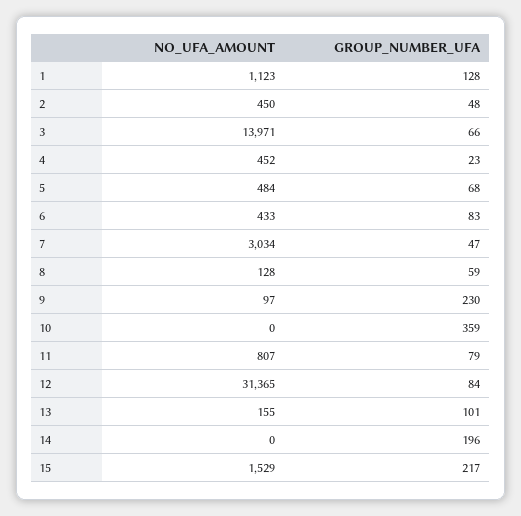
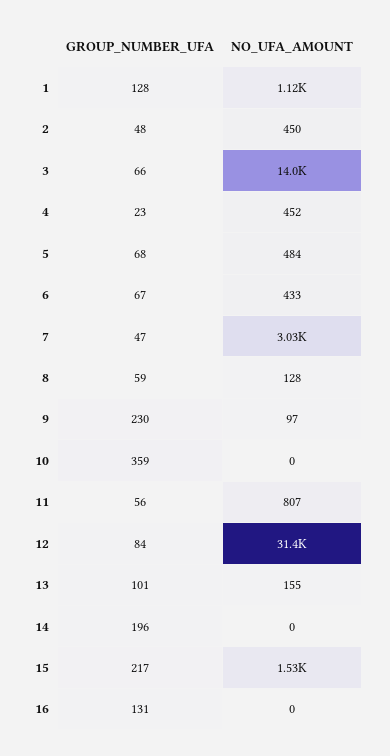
GROUP_NUMBER_UFA, 6: 83 -> 67
GROUP_NUMBER_UFA, 11: 79 -> 56
GROUP_NUMBER_UFA, 16: none -> 131
NO_UFA_AMOUNT, 16: none -> 0

